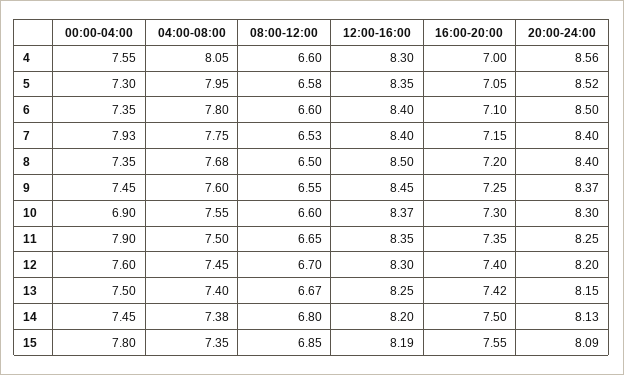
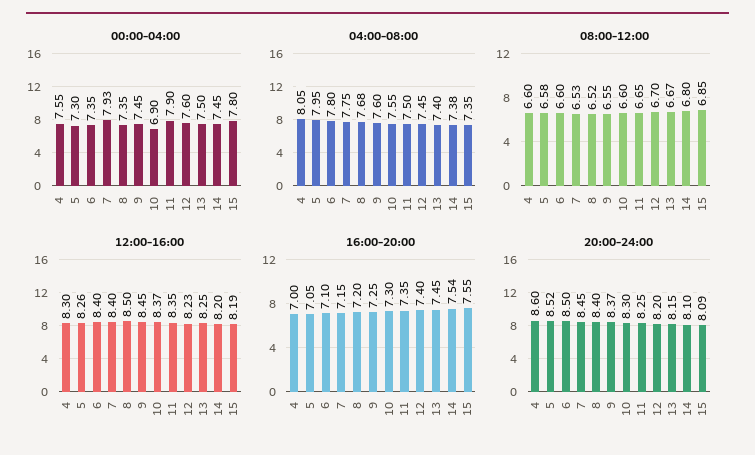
20:00-24:00, 4: 8.56 -> 8.6
12:00-16:00, 5: 8.35 -> 8.26
20:00-24:00, 7: 8.4 -> 8.45
08:00-12:00, 8: 6.5 -> 6.52
12:00-16:00, 12: 8.3 -> 8.23
16:00-20:00, 13: 7.42 -> 7.45
16:00-20:00, 14: 7.5 -> 7.54
20:00-24:00, 14: 8.13 -> 8.1

